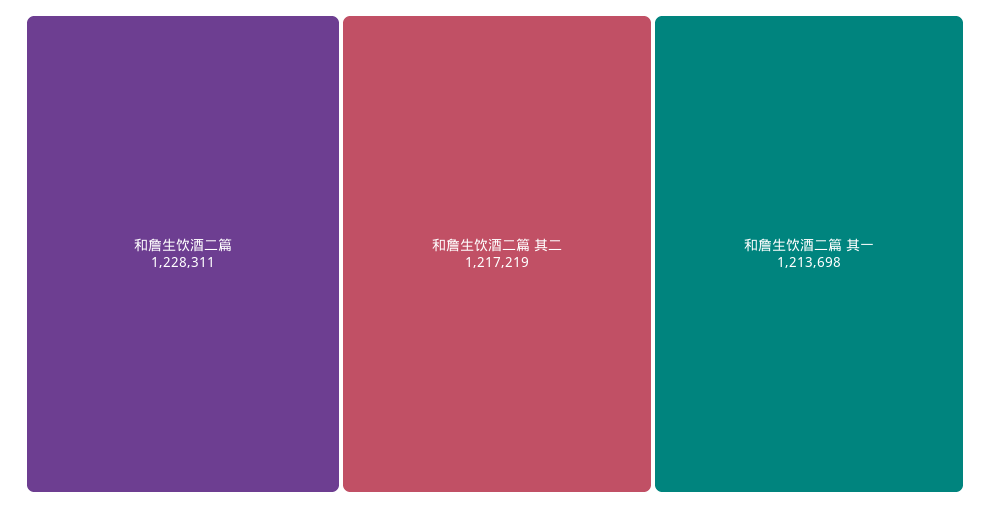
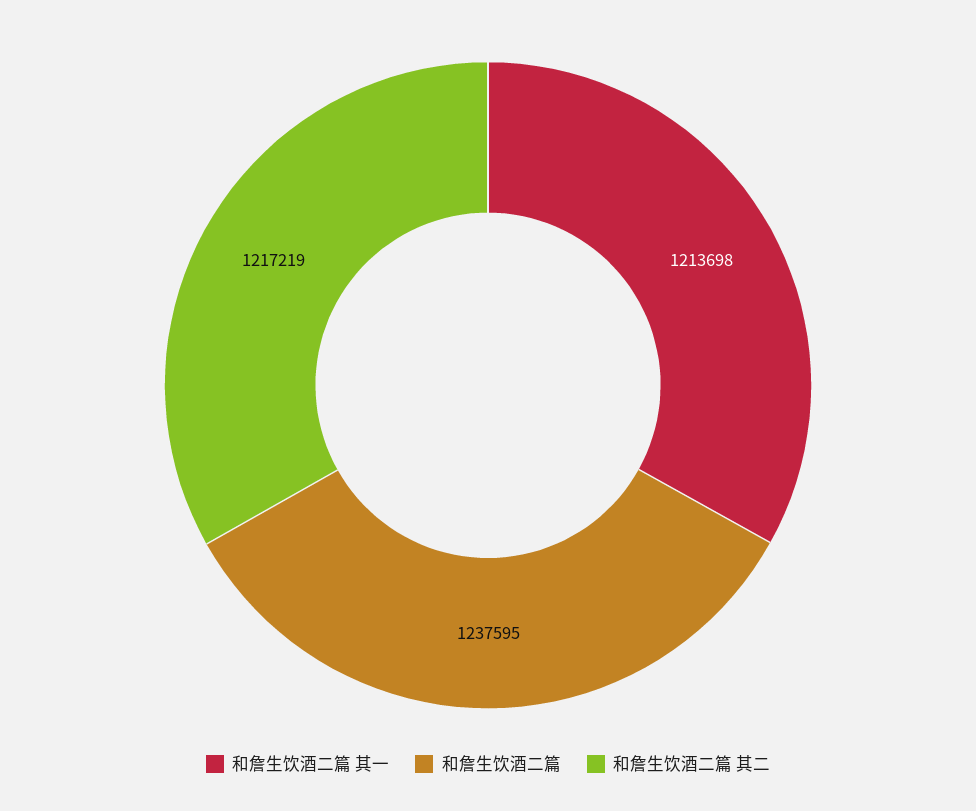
和詹生饮酒二篇: 1228311 -> 1237595

